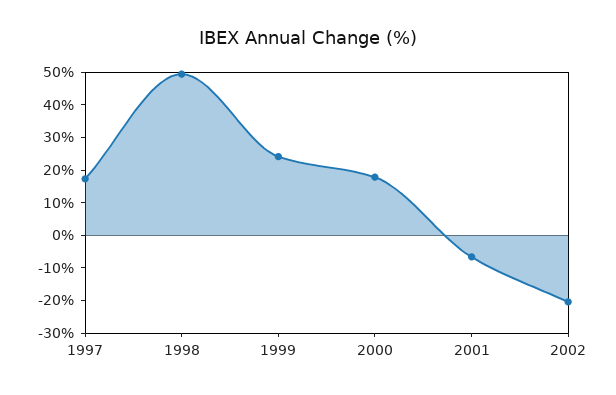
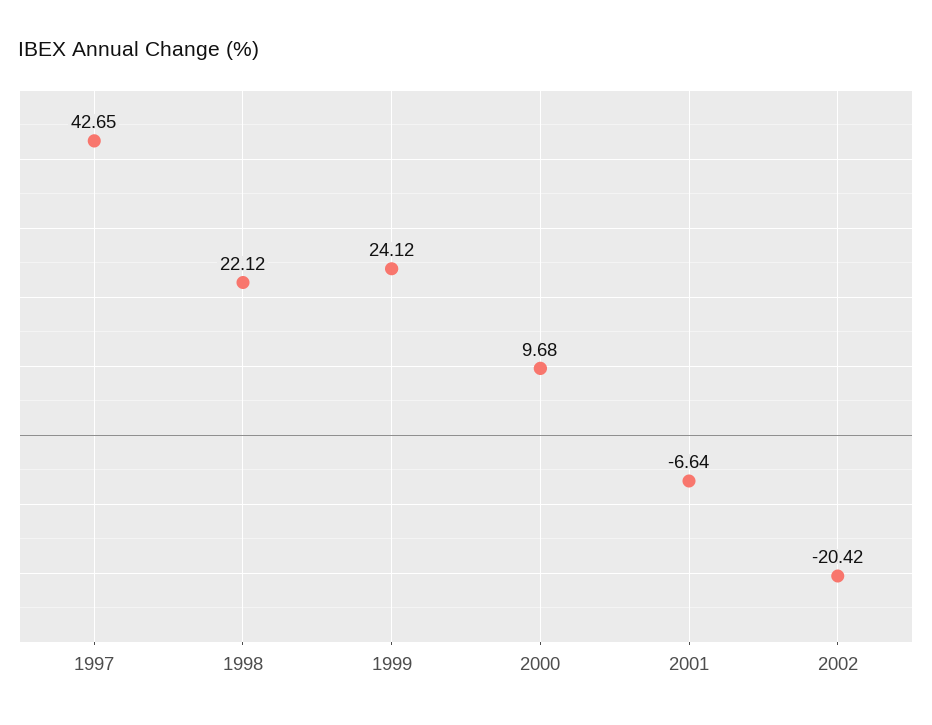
1997: 17.5 -> 42.65
1998: 50 -> 22.12
2000: 17.5 -> 9.68

